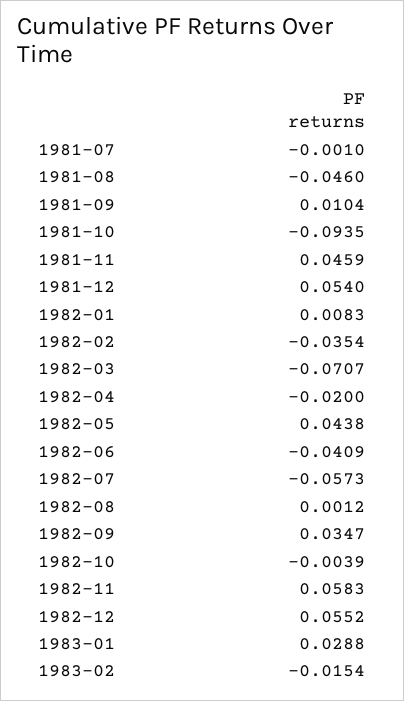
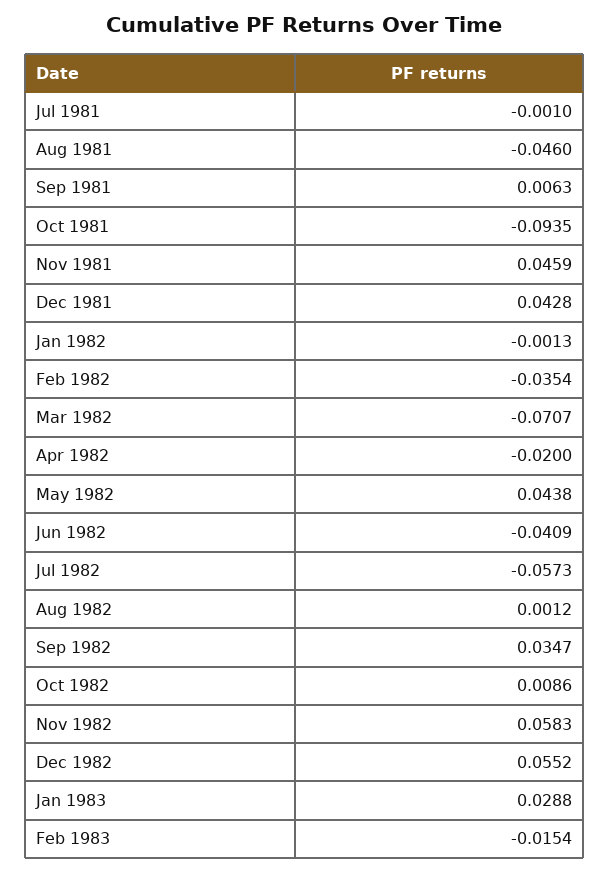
1981-09: 0.0104 -> 0.0063
1981-12: 0.054 -> 0.0428
1982-01: 0.0083 -> -0.0013
1982-10: -0.0039 -> 0.0086

